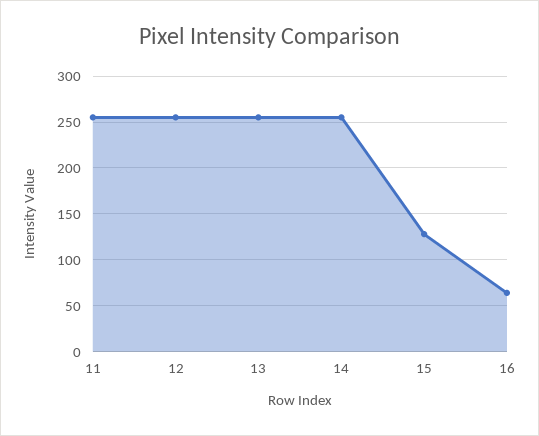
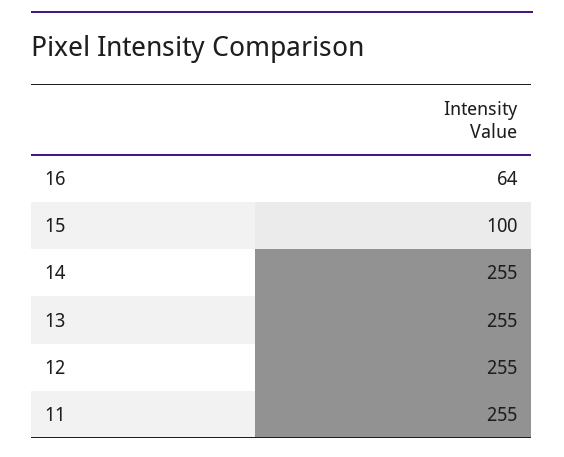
15: 130 -> 100

